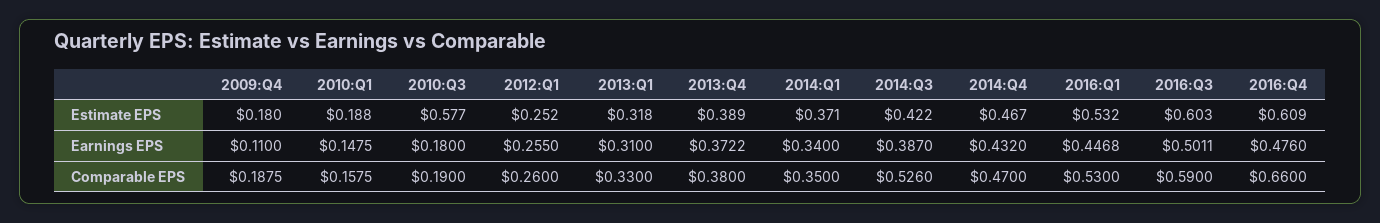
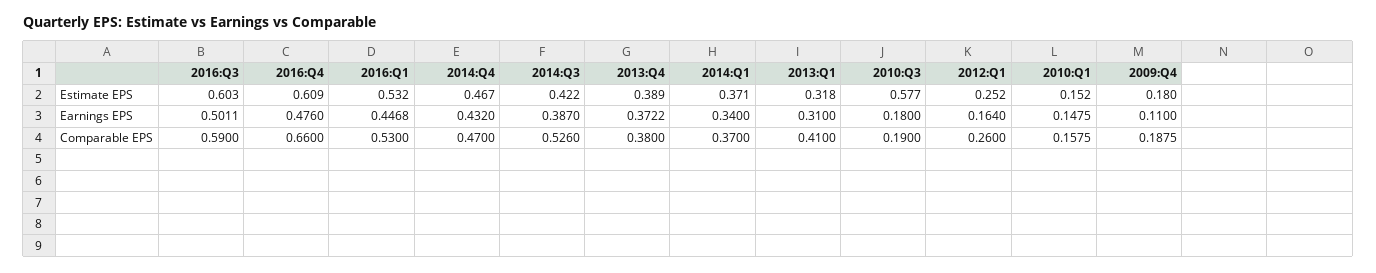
2010:Q1, Estimate EPS: 0.188 -> 0.152
2012:Q1, Earnings EPS: 0.255 -> 0.164
2013:Q1, Comparable EPS: 0.33 -> 0.41
2014:Q1, Comparable EPS: 0.35 -> 0.37

